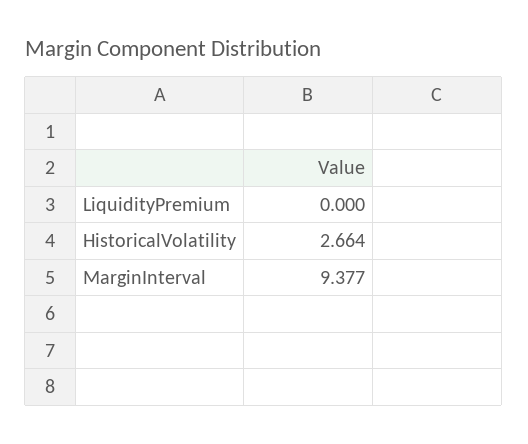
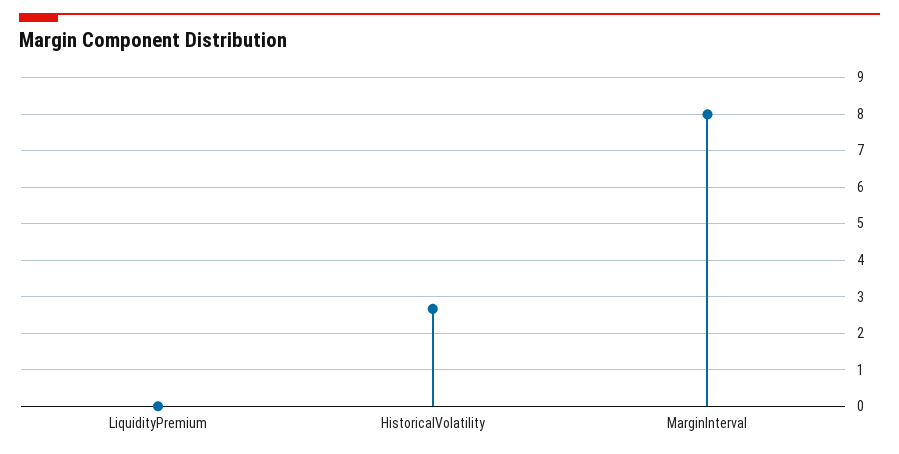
MarginInterval: 9.377 -> 8

